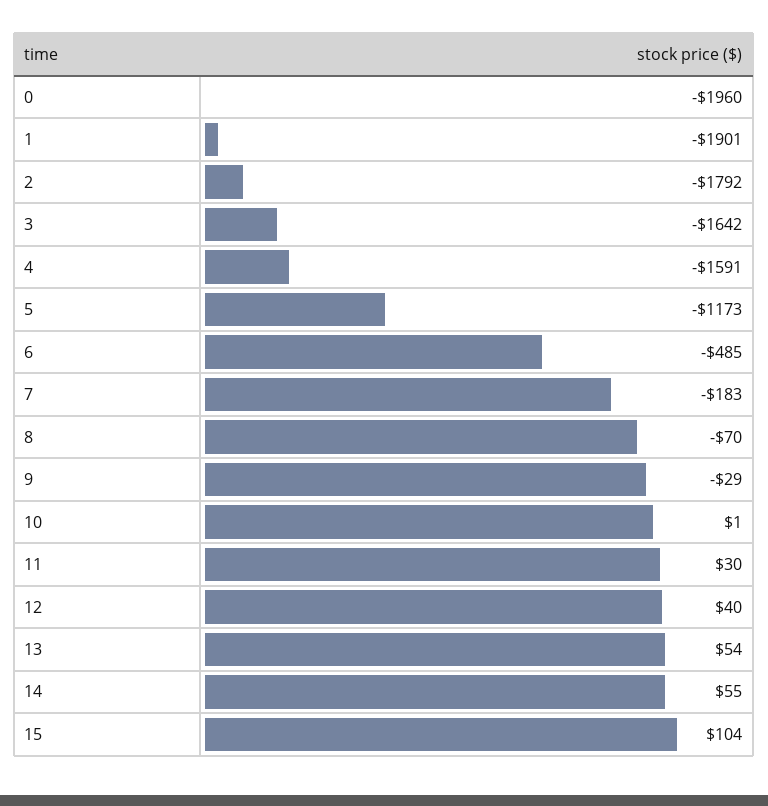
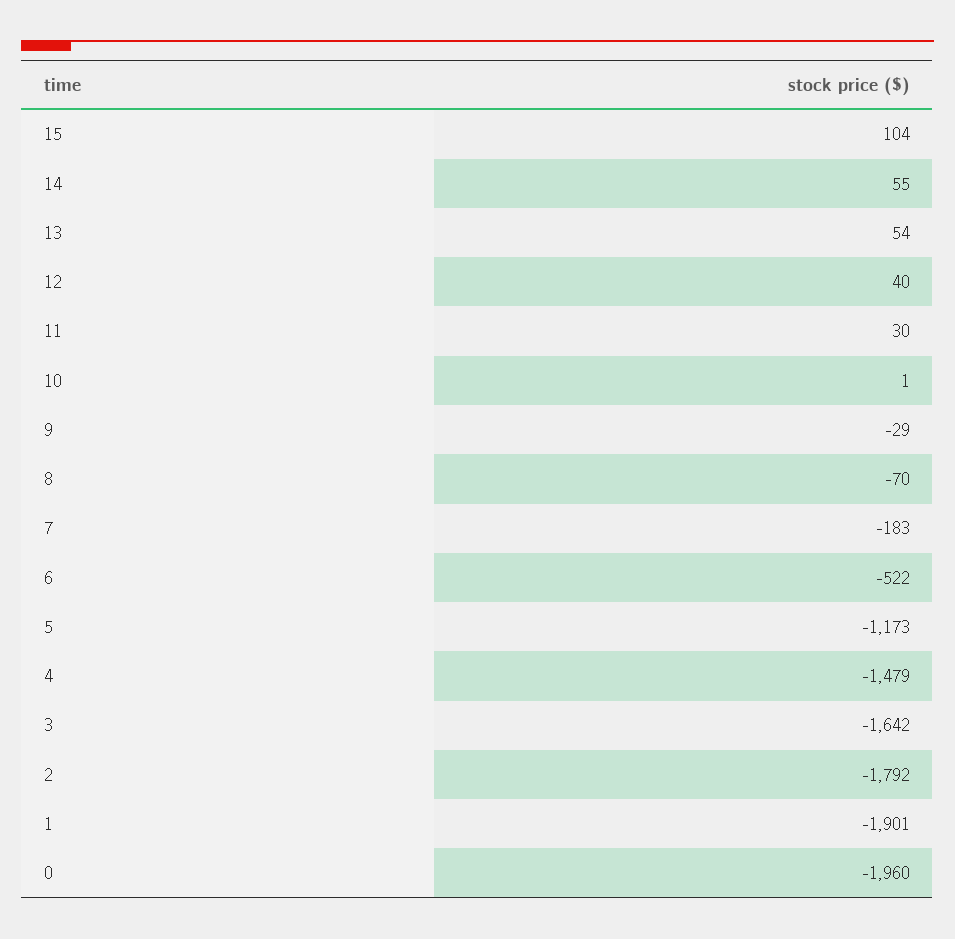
4: -1591 -> -1479
6: -485 -> -522

